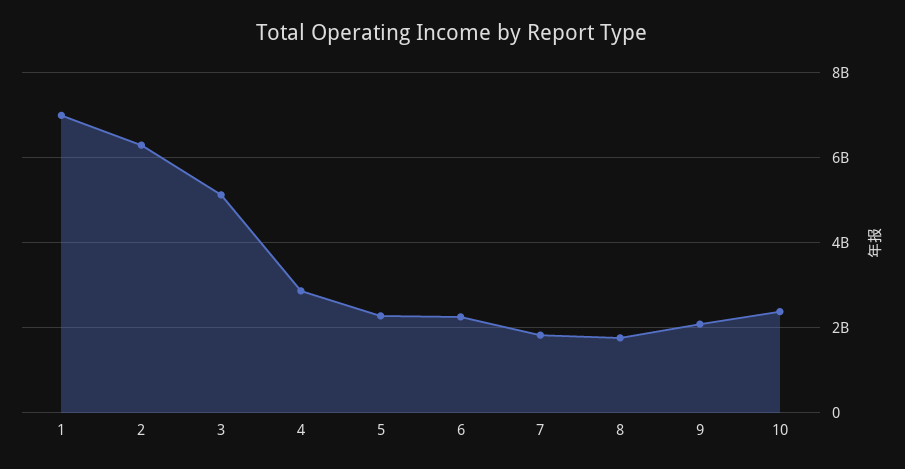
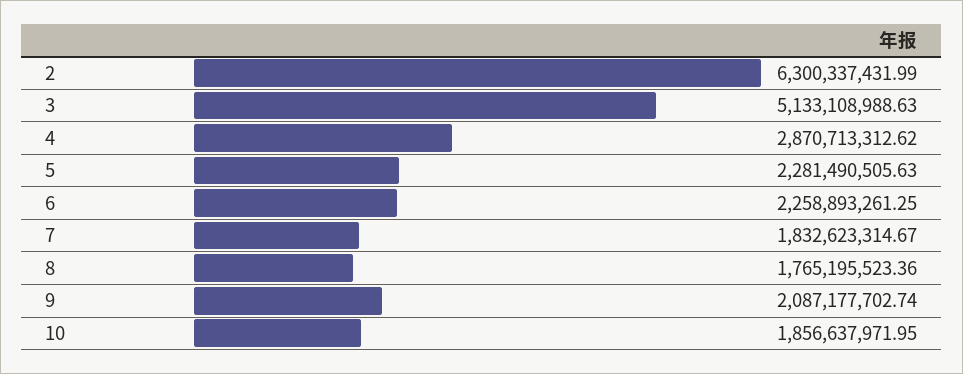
1: 7000000000 -> none
10: 2400000000 -> 1856637971.95

